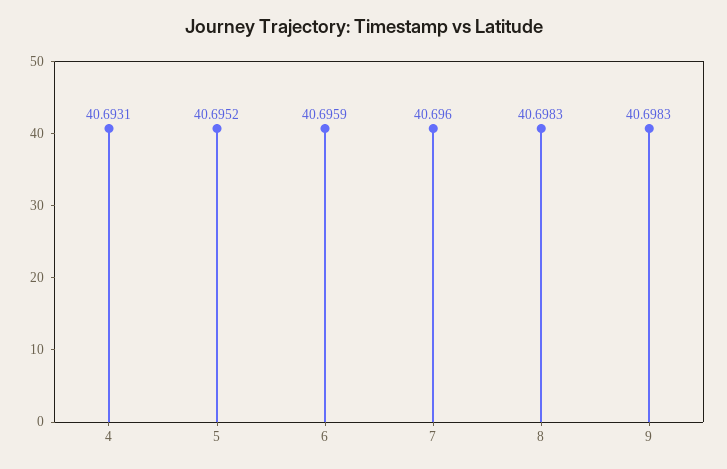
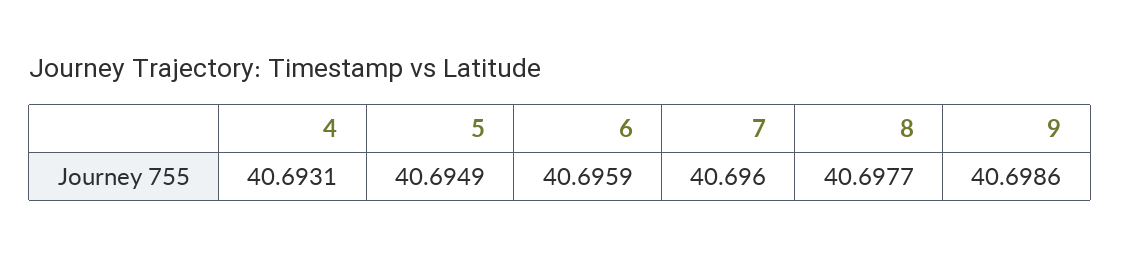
5: 40.6952 -> 40.6949
8: 40.6983 -> 40.6977
9: 40.6983 -> 40.6986

